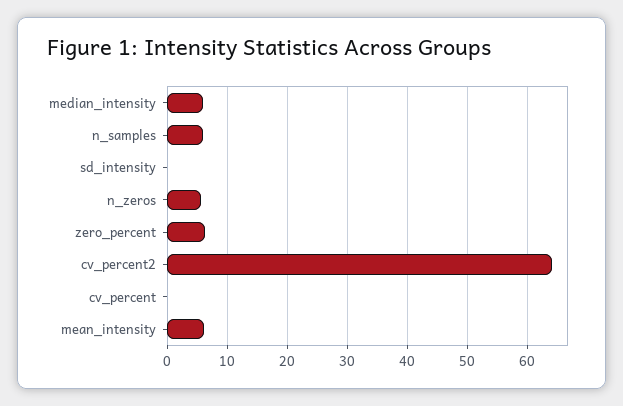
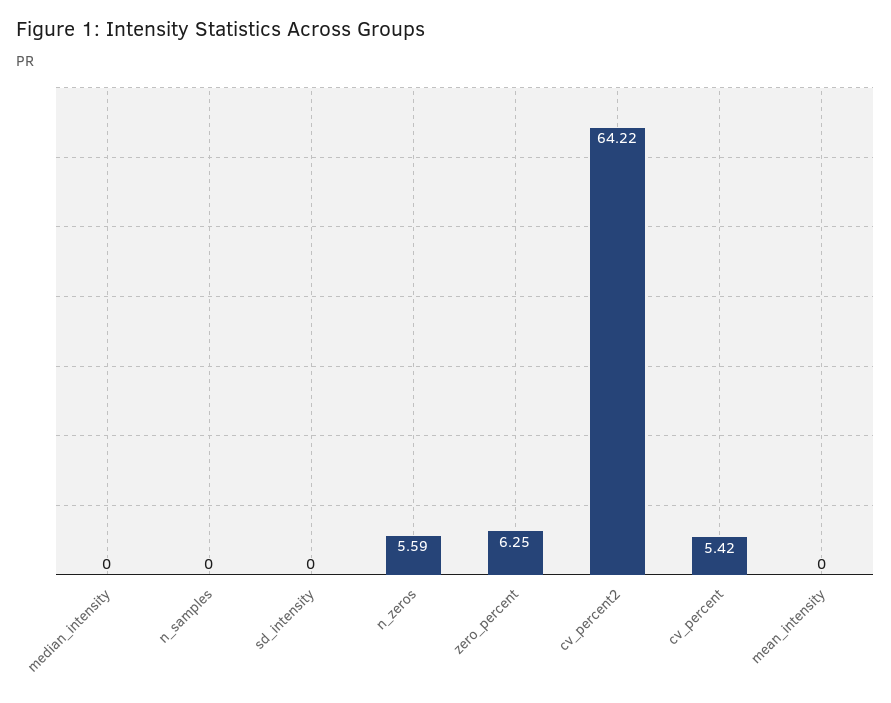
median_intensity: 6 -> 0
n_samples: 6 -> 0
cv_percent: 0 -> 5.42
mean_intensity: 6 -> 0

